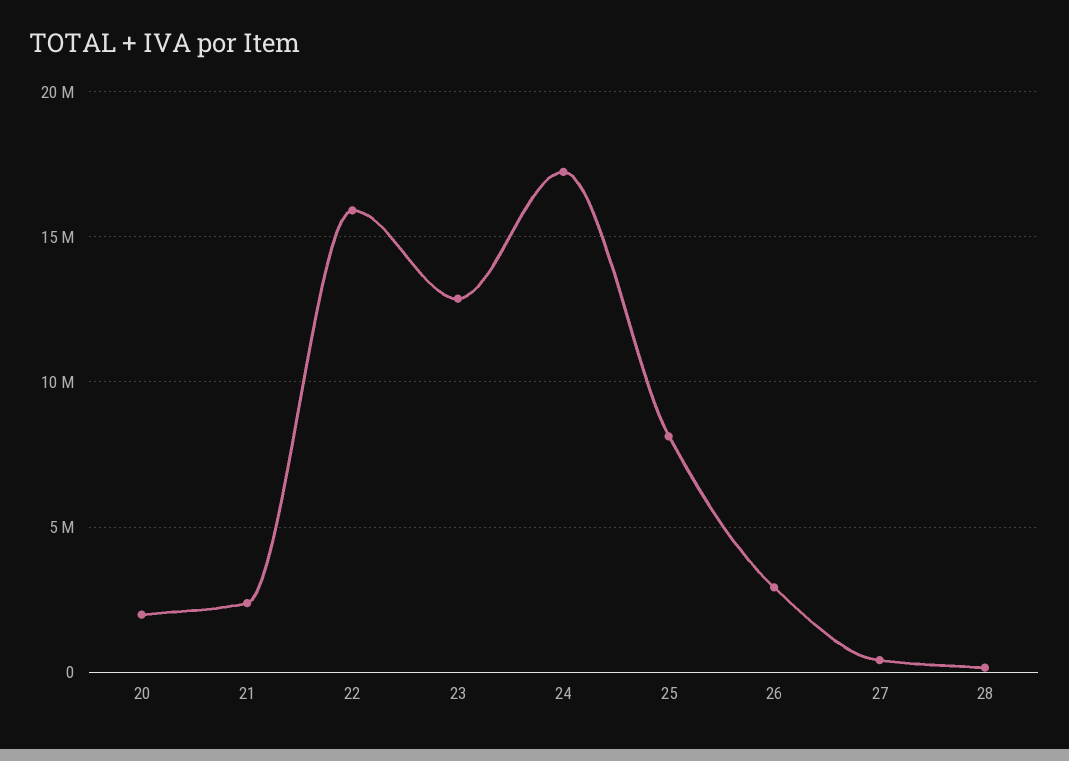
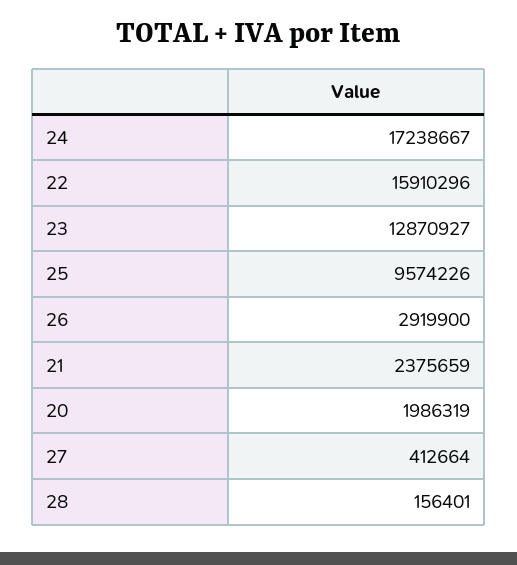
25: 8000000 -> 9574226

